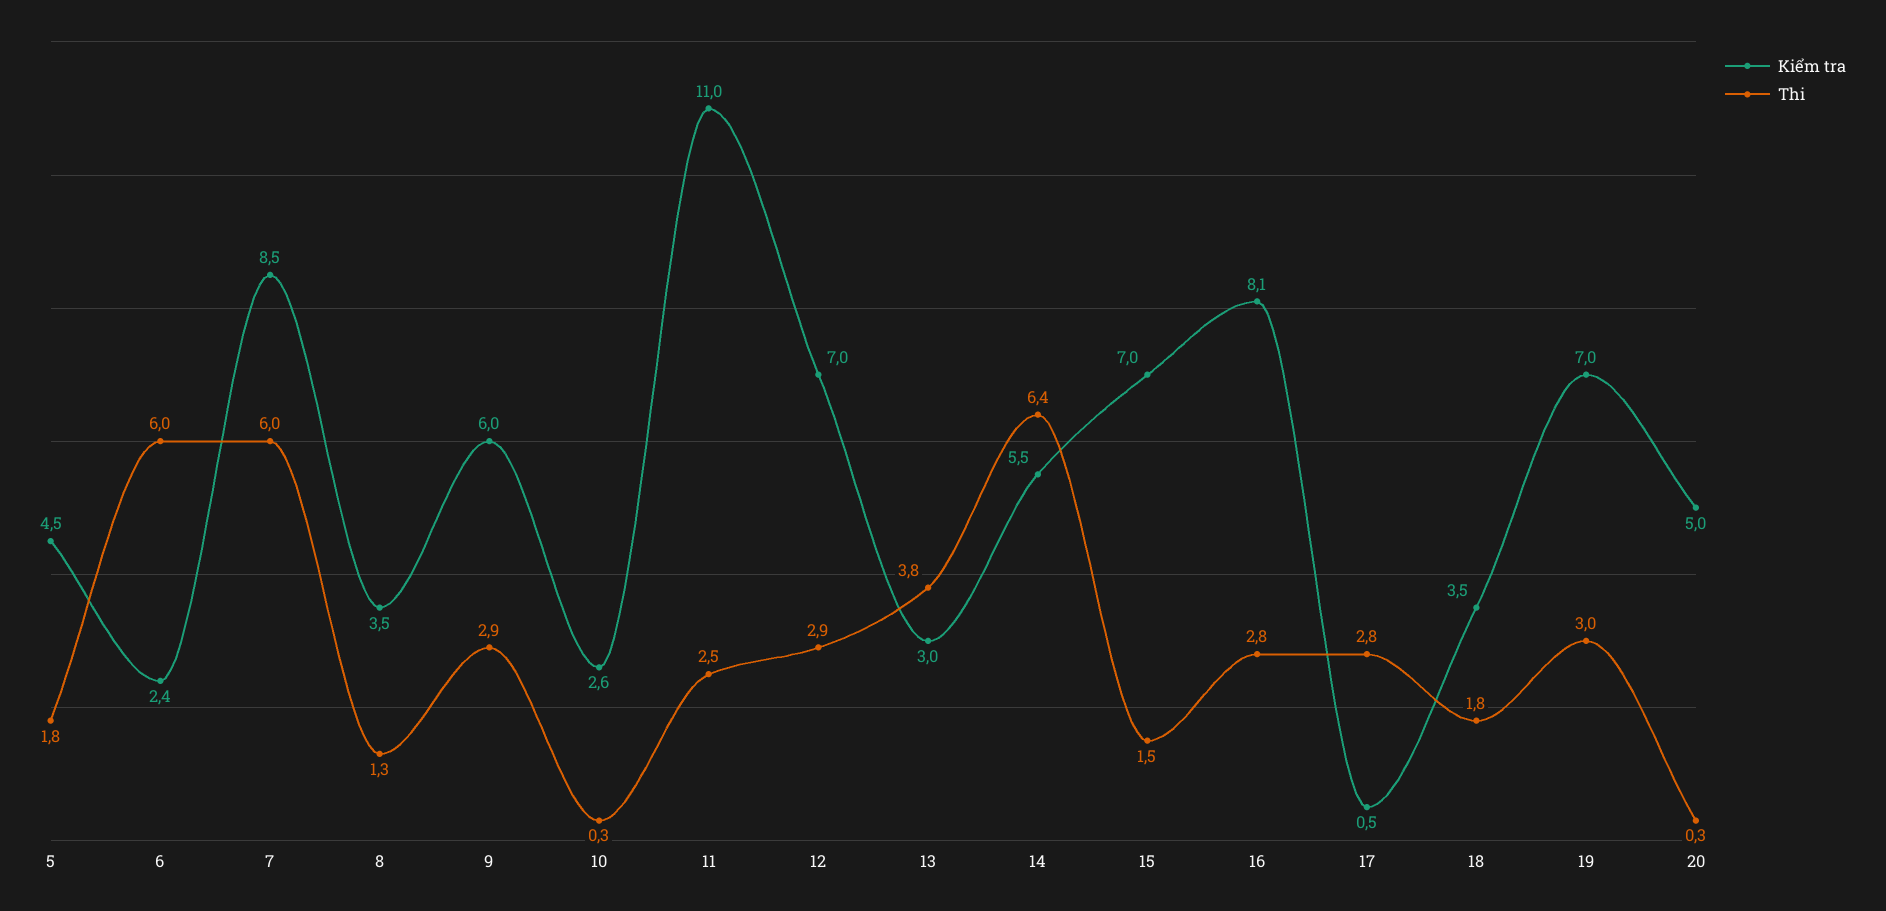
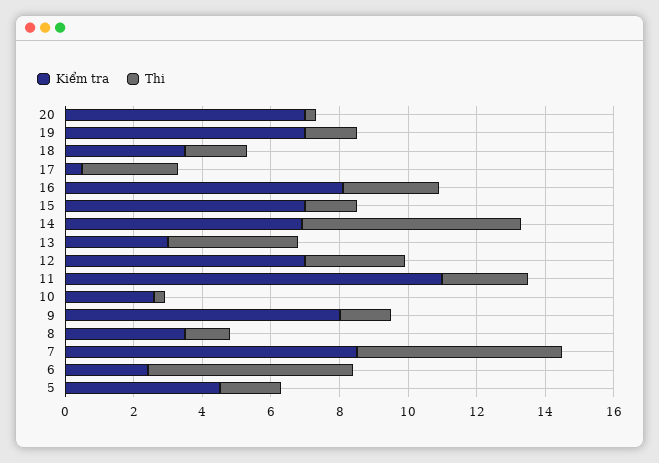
Kiểm tra, 9: 6 -> 8
Thi, 9: 2.9 -> 1.5
Kiểm tra, 14: 5.5 -> 7
Thi, 19: 3 -> 1.5
Kiểm tra, 20: 5 -> 7

